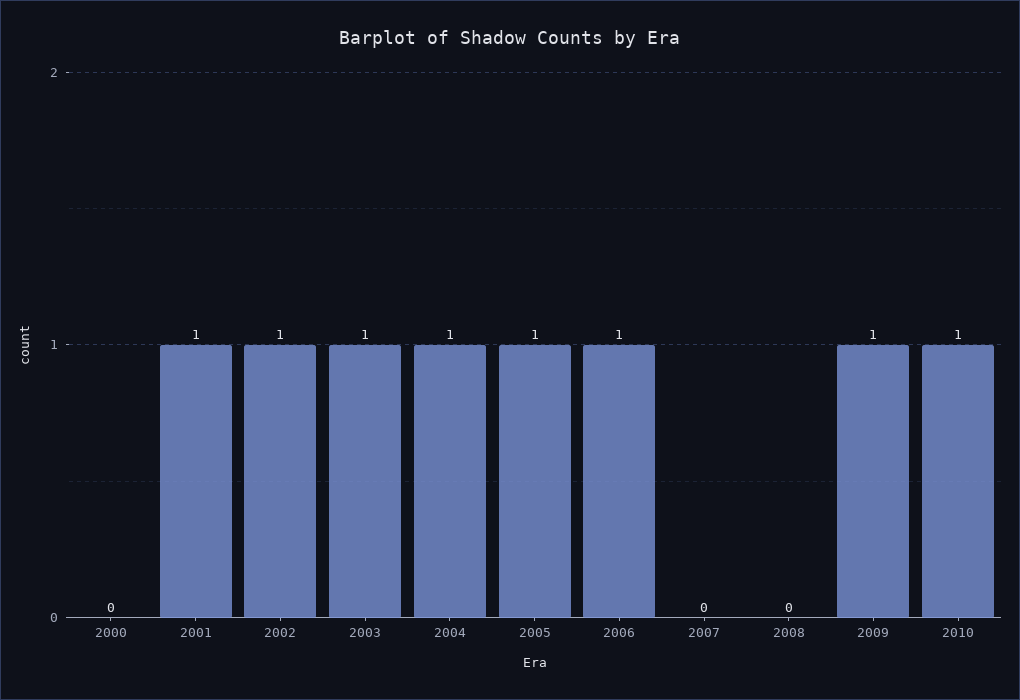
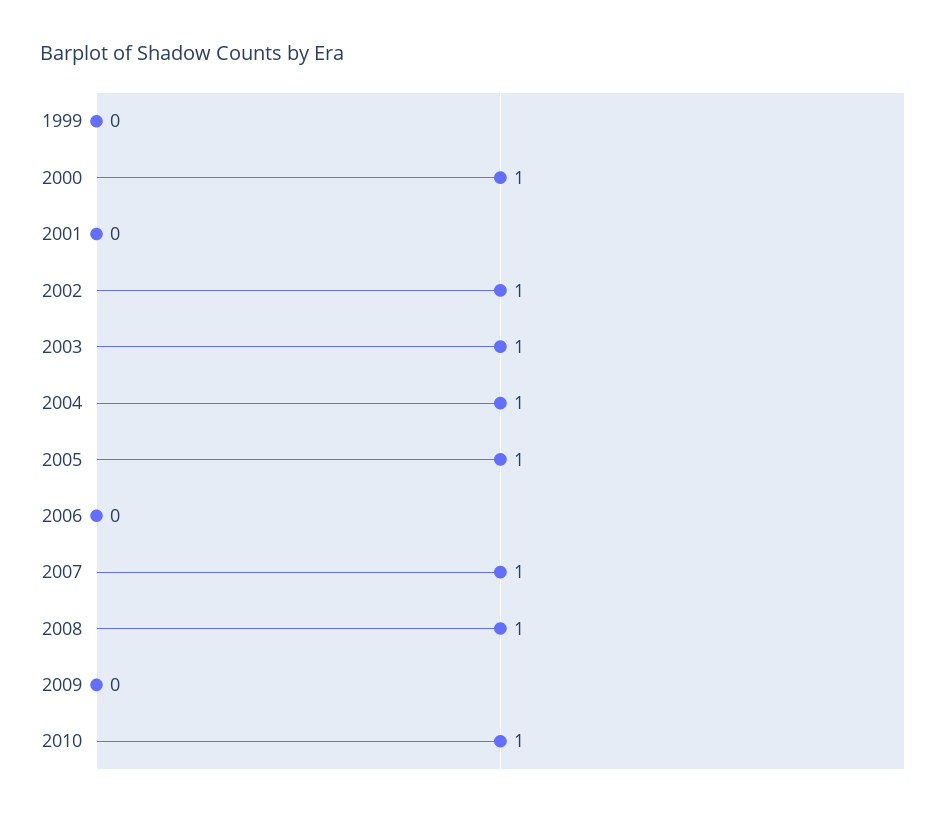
2000: 0 -> 1
2001: 1 -> 0
2006: 1 -> 0
2007: 0 -> 1
2008: 0 -> 1
2009: 1 -> 0
1999: none -> 0

